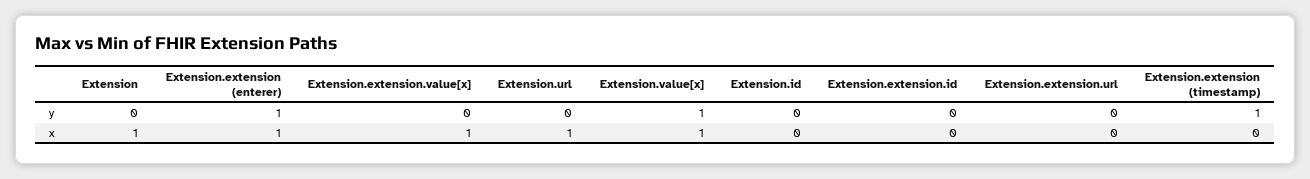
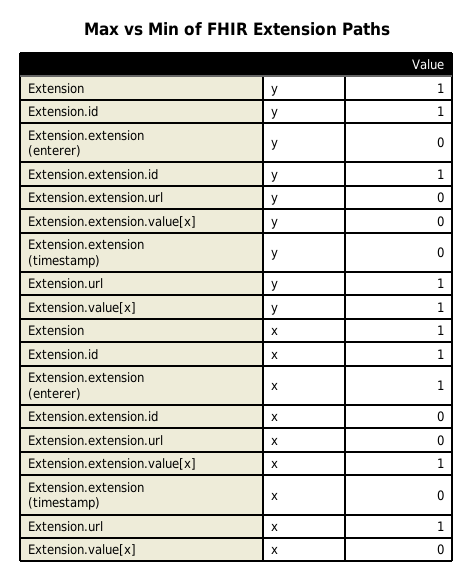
Extension, y: 0 -> 1
Extension.extension (enterer), y: 1 -> 0
Extension.url, y: 0 -> 1
Extension.id, y: 0 -> 1
Extension.extension.id, y: 0 -> 1
Extension.extension (timestamp), y: 1 -> 0
Extension.value[x], x: 1 -> 0
Extension.id, x: 0 -> 1

